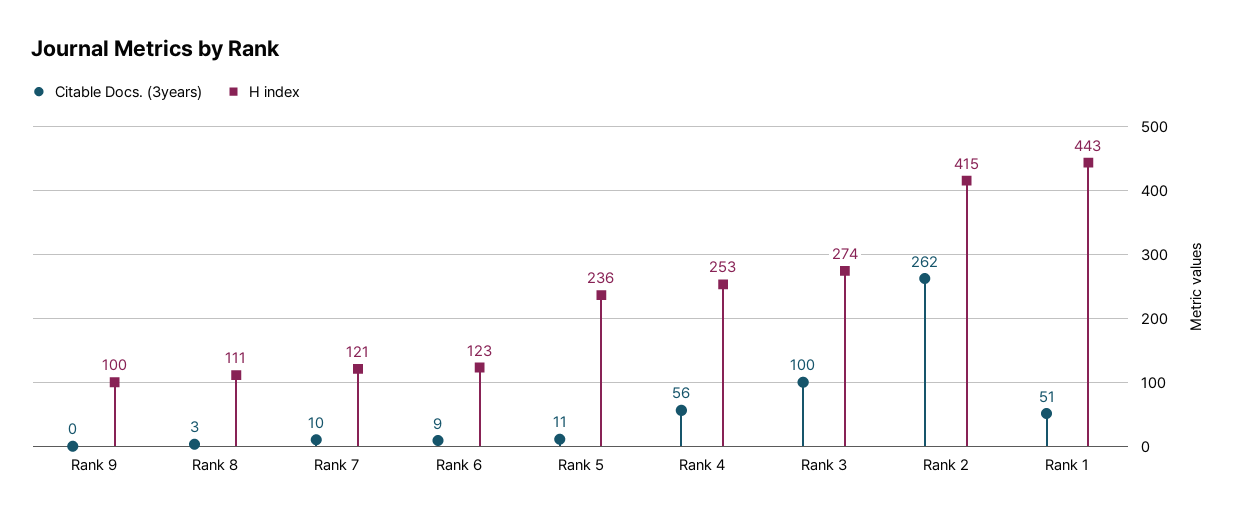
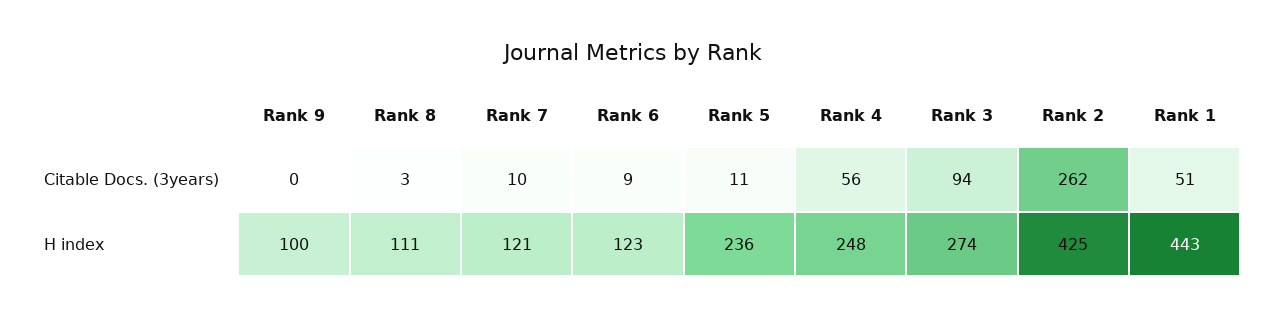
H index, Rank 4: 253 -> 248
Citable Docs. (3years), Rank 3: 100 -> 94
H index, Rank 2: 415 -> 425

